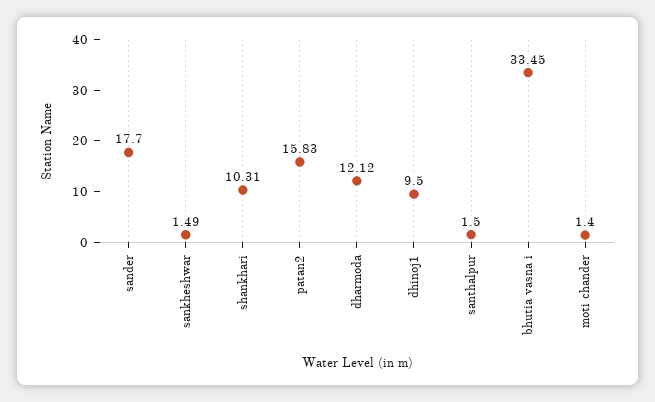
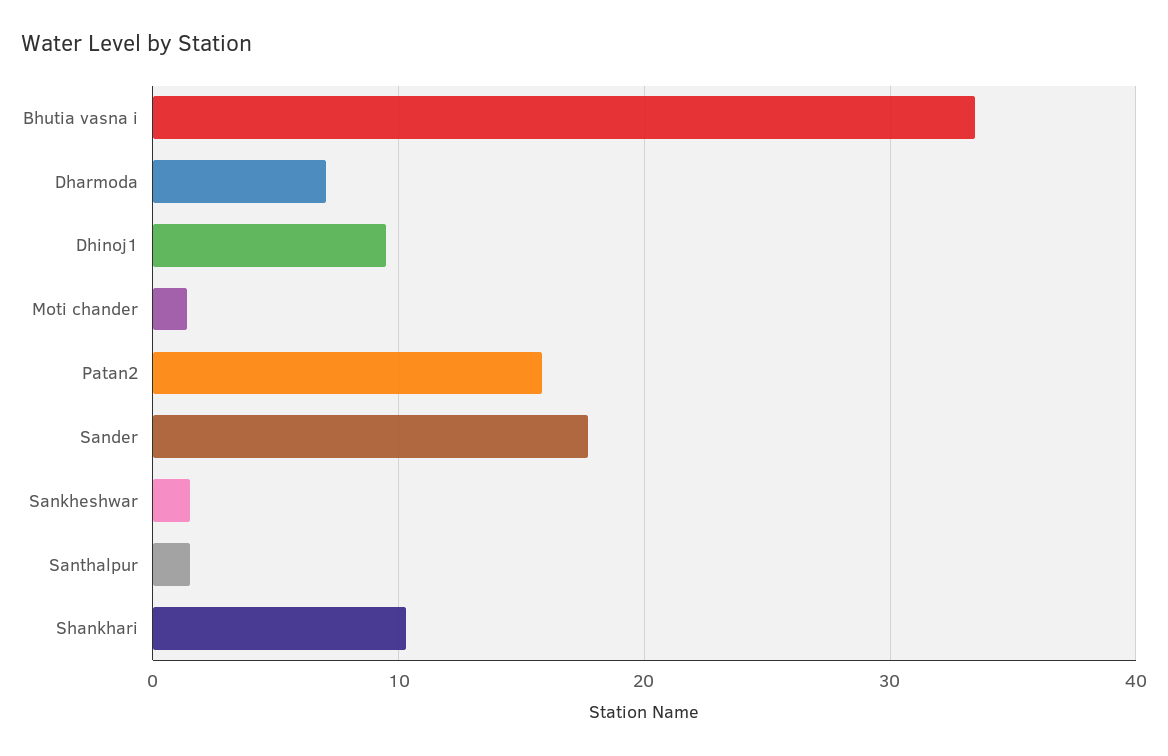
dharmoda: 12.12 -> 7

